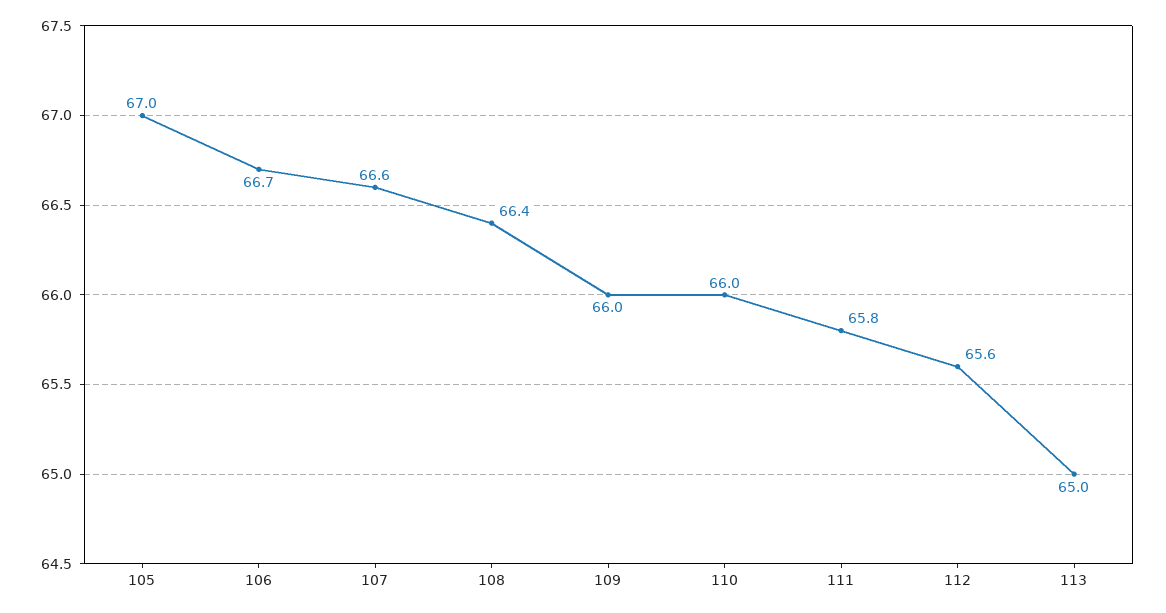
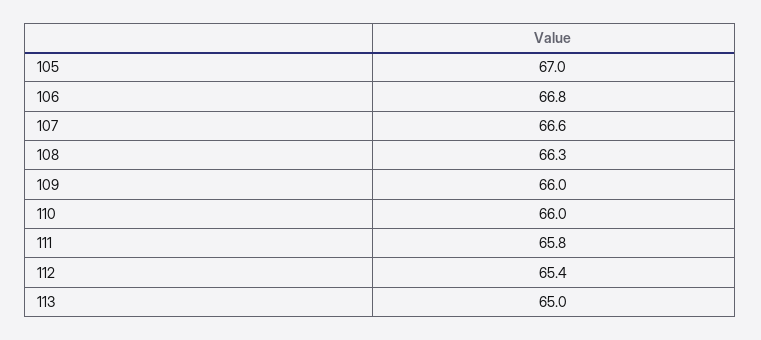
106: 66.7 -> 66.8
108: 66.4 -> 66.3
112: 65.6 -> 65.4

